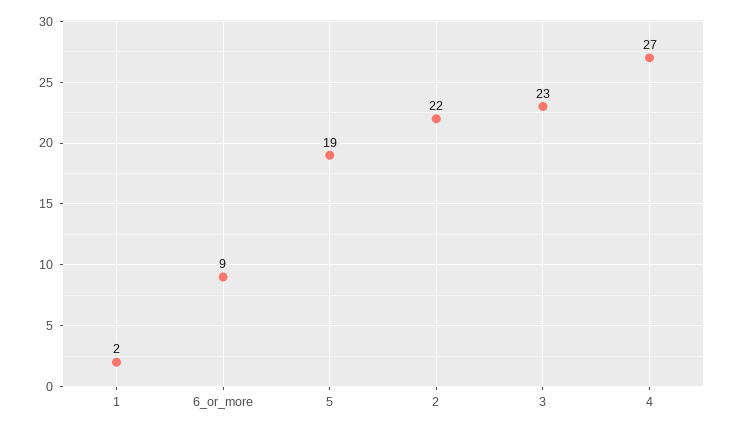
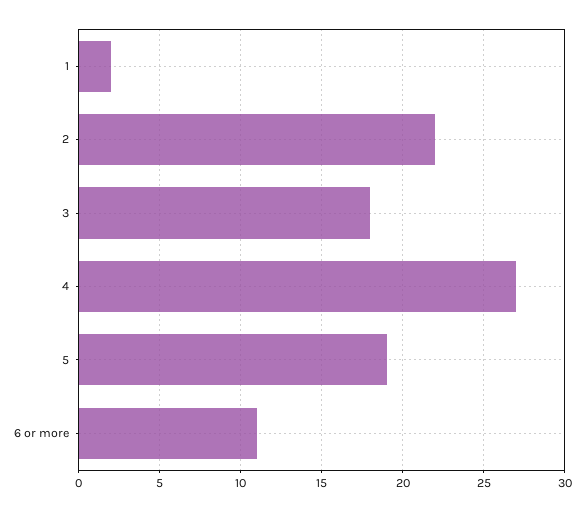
6_or_more: 9 -> 11
3: 23 -> 18

